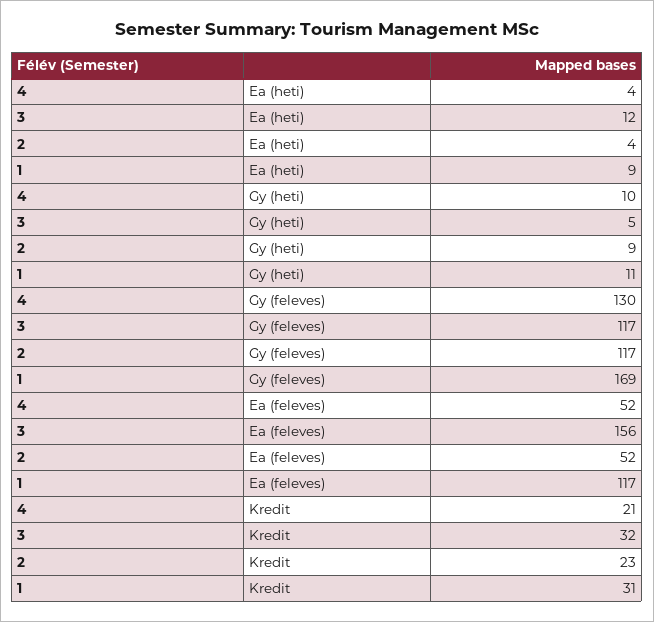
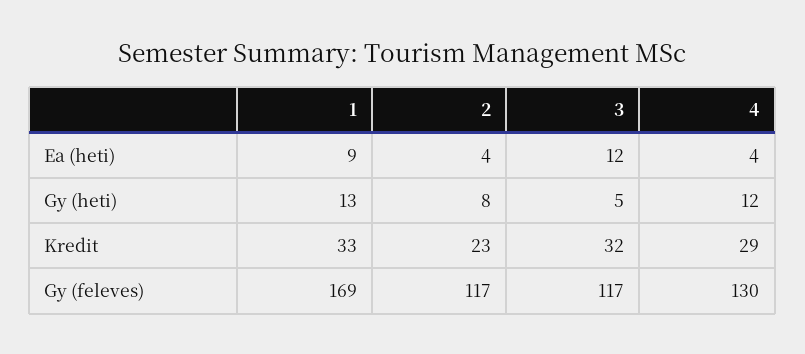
4, Gy (heti): 10 -> 12
2, Gy (heti): 9 -> 8
1, Gy (heti): 11 -> 13
4, Ea (feleves): 52 -> none
3, Ea (feleves): 156 -> none
2, Ea (feleves): 52 -> none
1, Ea (feleves): 117 -> none
4, Kredit: 21 -> 29
1, Kredit: 31 -> 33

